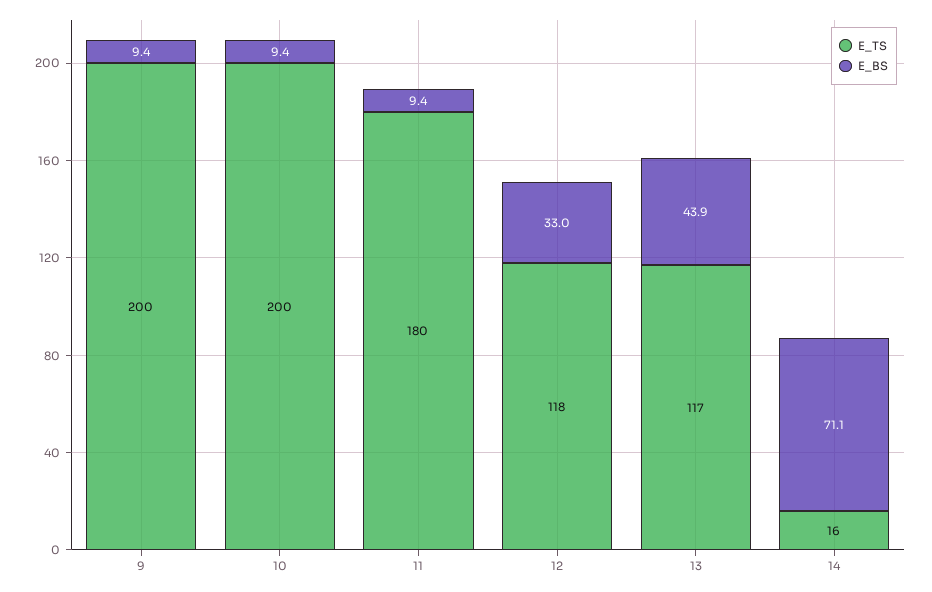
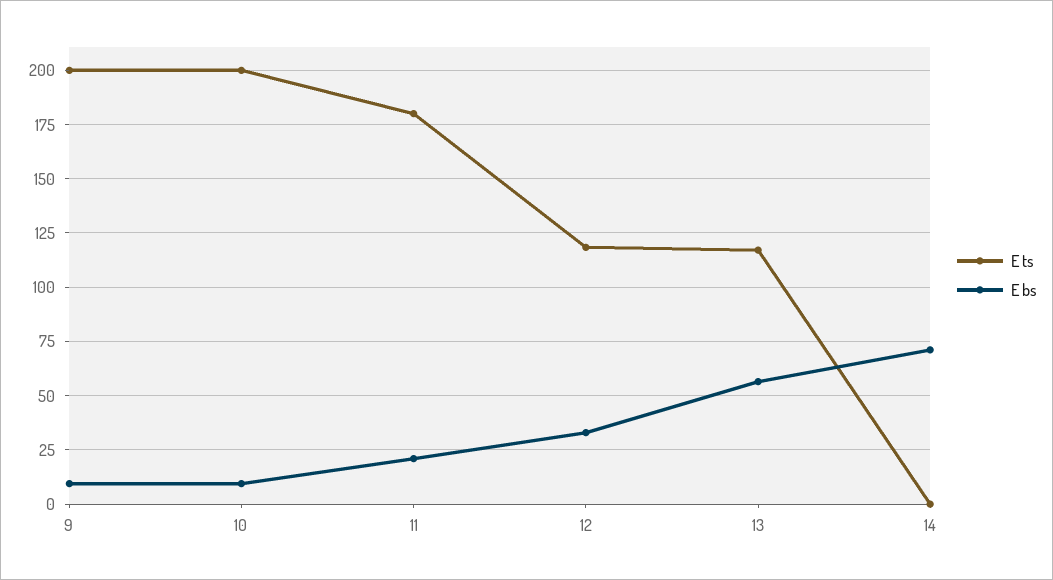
E_BS, 11: 9.4 -> 20
E_BS, 13: 43.9 -> 55
E_TS, 14: 16 -> 0

